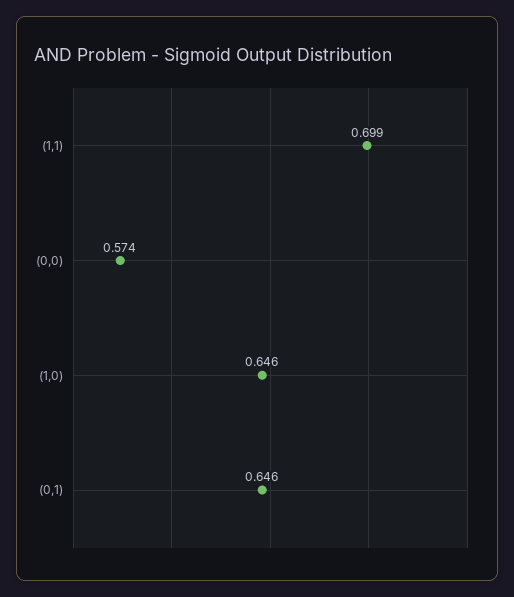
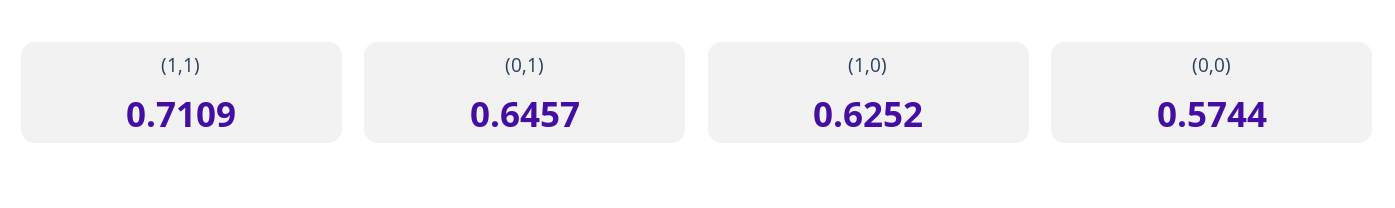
(1,1): 0.699 -> 0.7109
(1,0): 0.646 -> 0.6252

